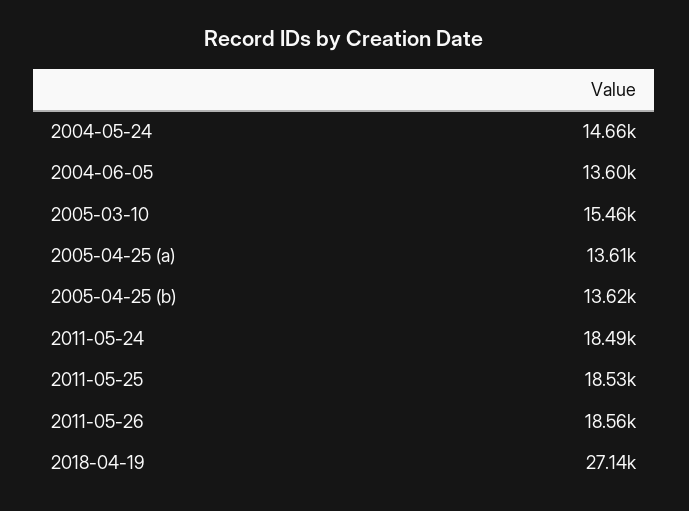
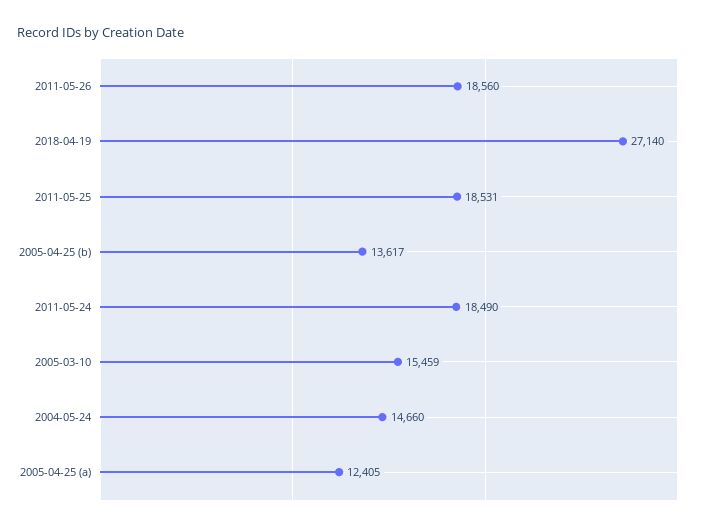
2004-06-05: 13600 -> none
2005-04-25 (a): 13610 -> 12405

